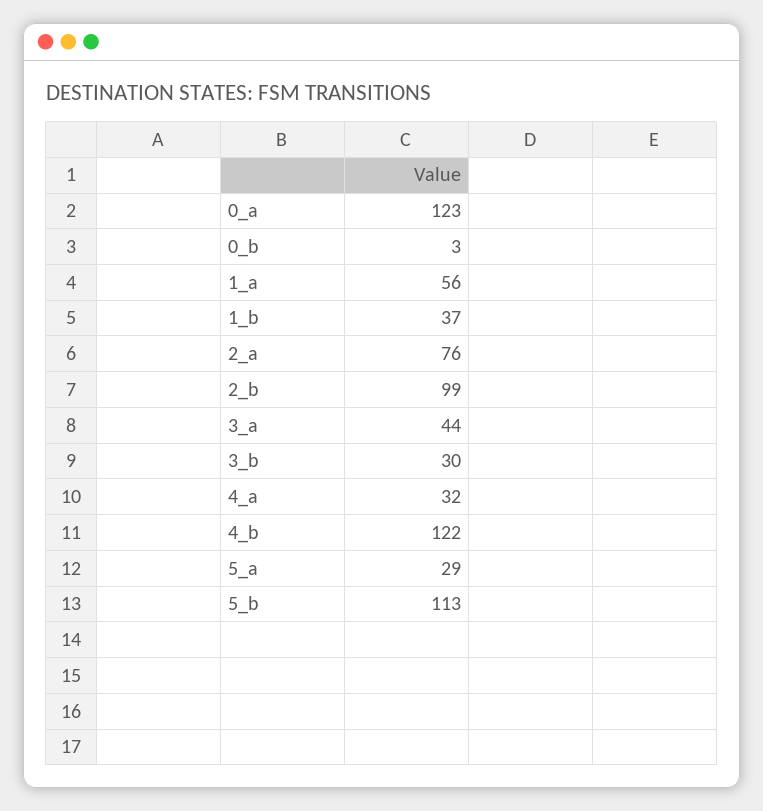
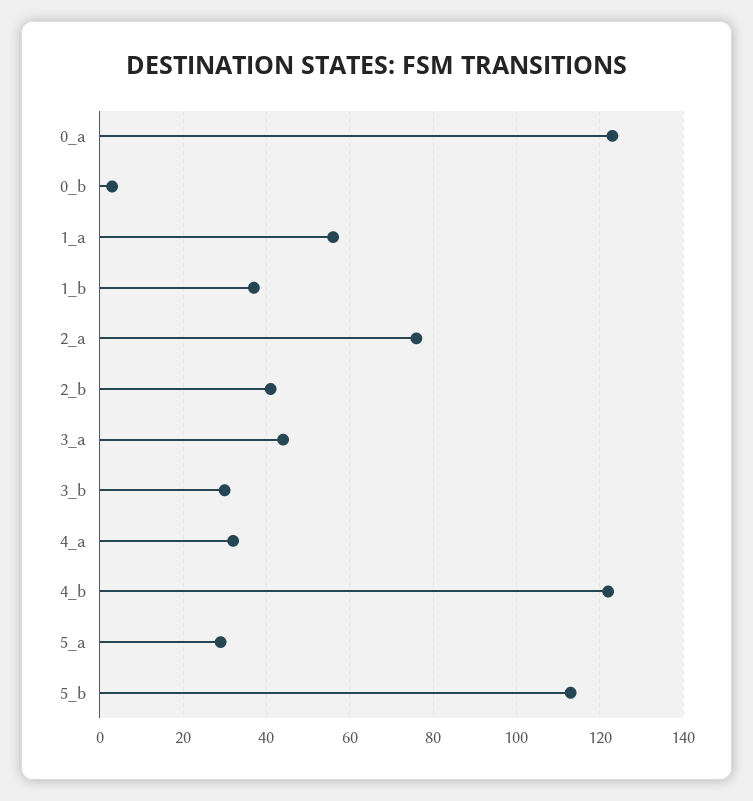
2_b: 99 -> 40

